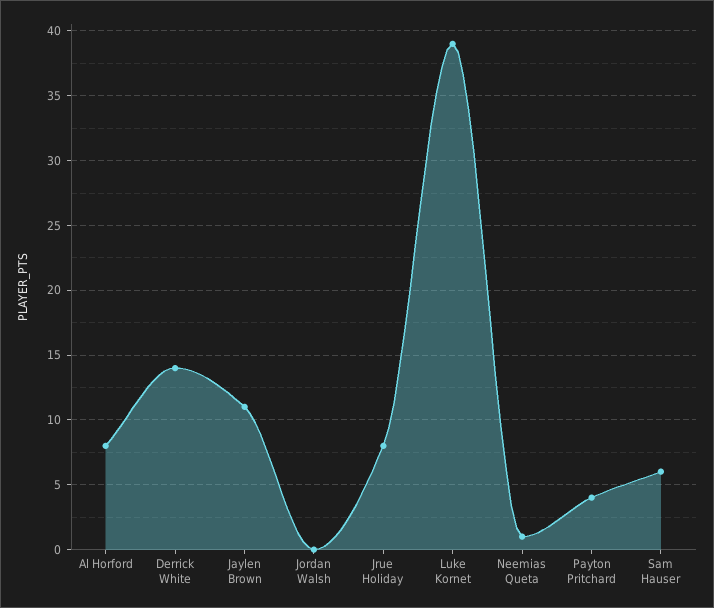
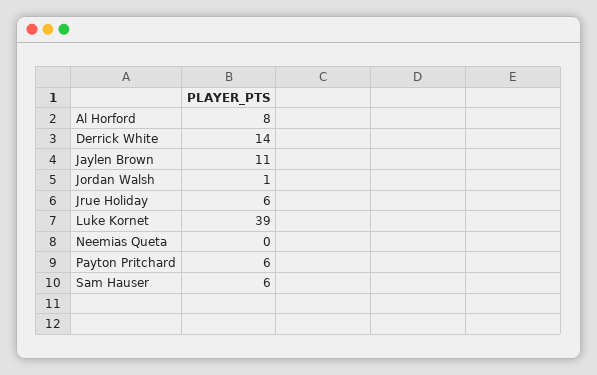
Jordan Walsh: 0 -> 1
Jrue Holiday: 8 -> 6
Neemias Queta: 1 -> 0
Payton Pritchard: 4 -> 6

